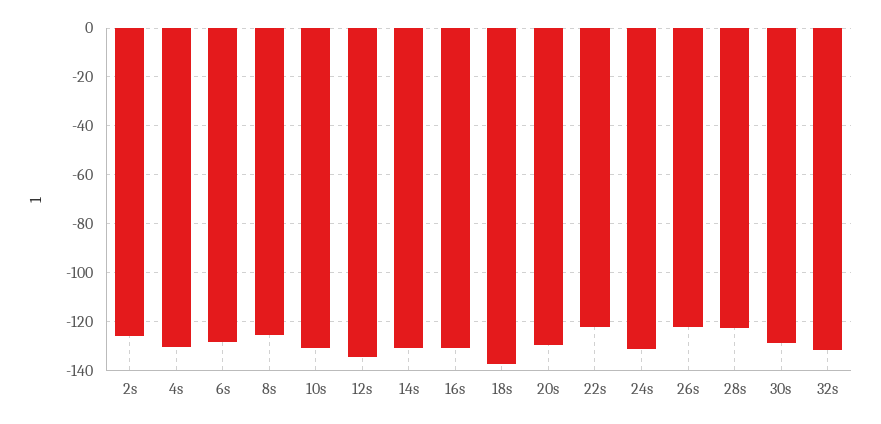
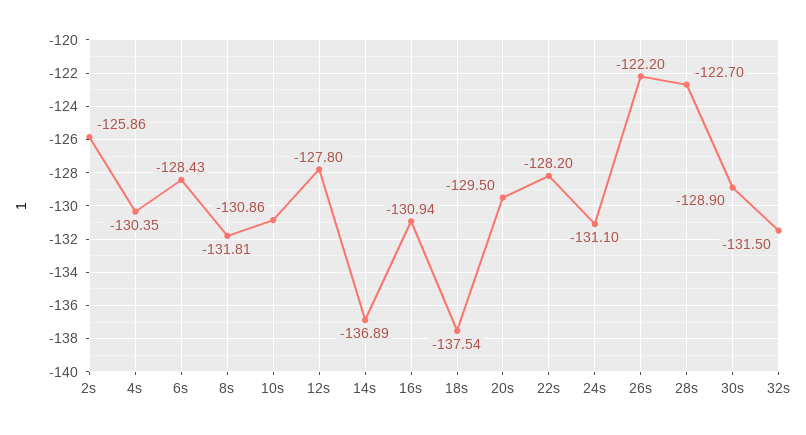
8s: -125 -> -131.81
12s: -135 -> -127.8
14s: -130 -> -136.89
22s: -122.5 -> -128.2

